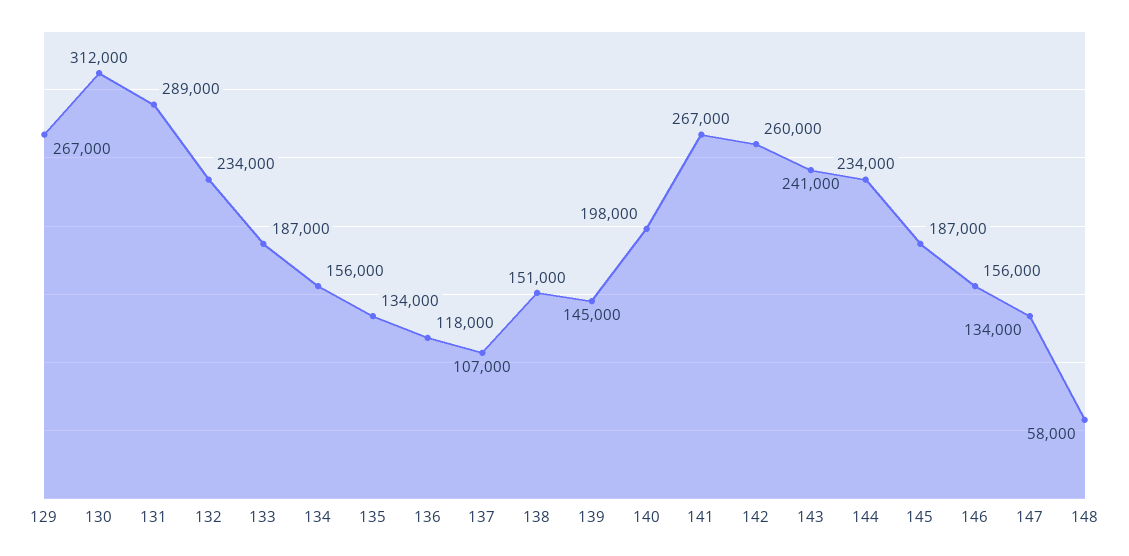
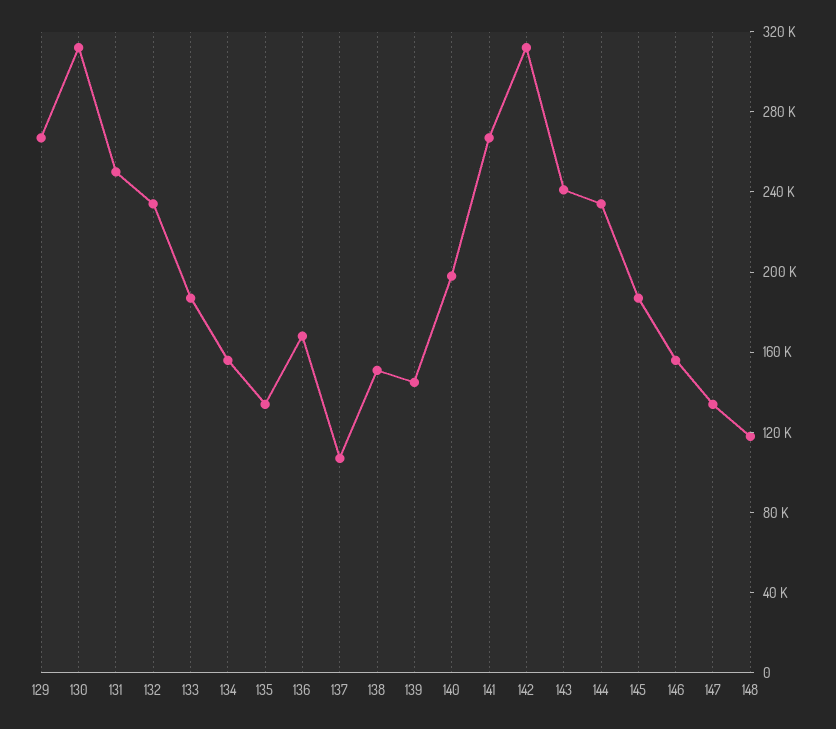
131: 289000 -> 250000
136: 118000 -> 170000
142: 260000 -> 310000
148: 58000 -> 120000

